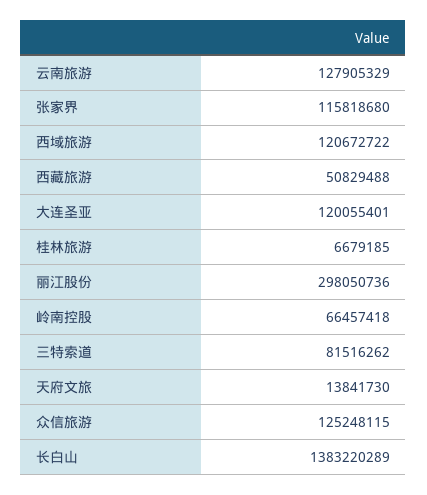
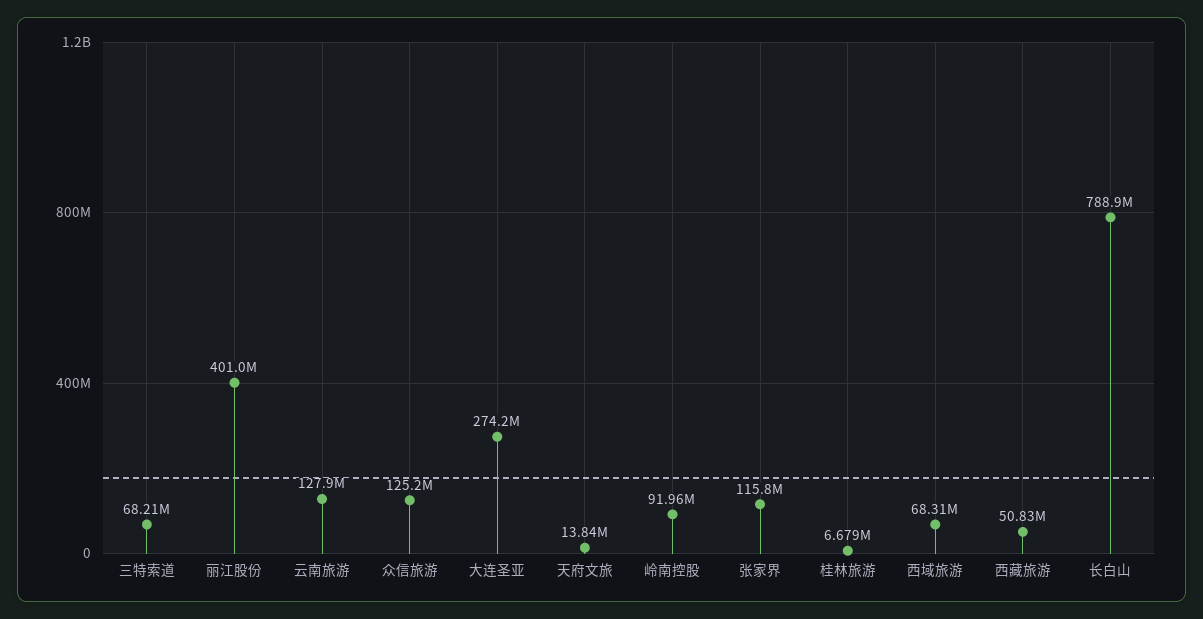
西域旅游: 120672722 -> 68310000
大连圣亚: 120055401 -> 274200000
丽江股份: 298050736 -> 401000000
岭南控股: 66457418 -> 91960000
三特索道: 81516262 -> 68210000
长白山: 1383220289 -> 788900000

